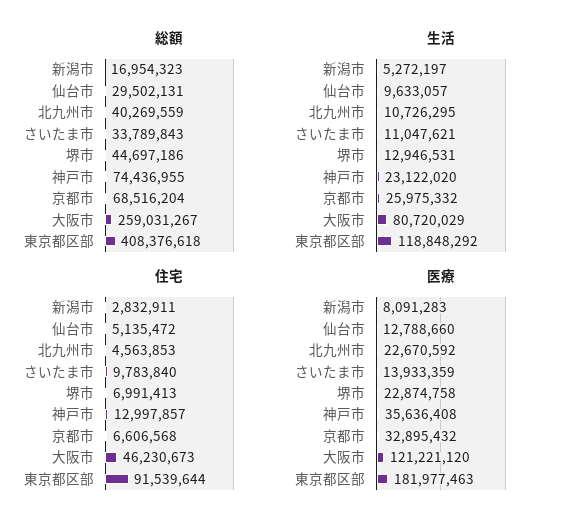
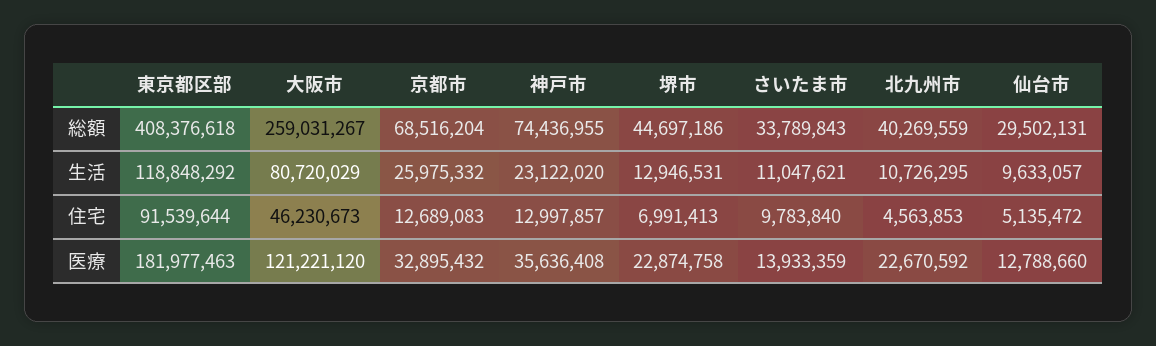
総額, 新潟市: 16954323 -> none
生活, 新潟市: 5272197 -> none
住宅, 新潟市: 2832911 -> none
住宅, 京都市: 6606568 -> 12689083
医療, 新潟市: 8091283 -> none

